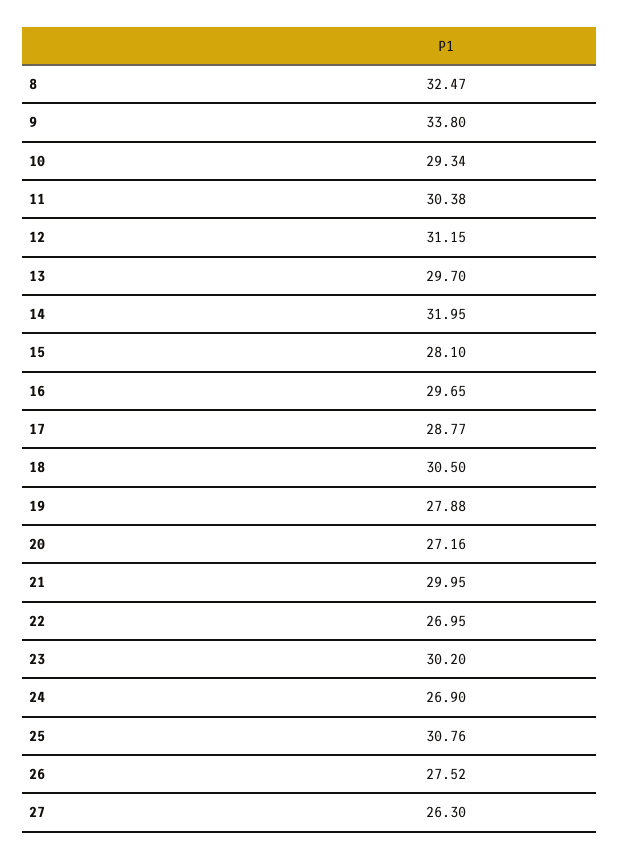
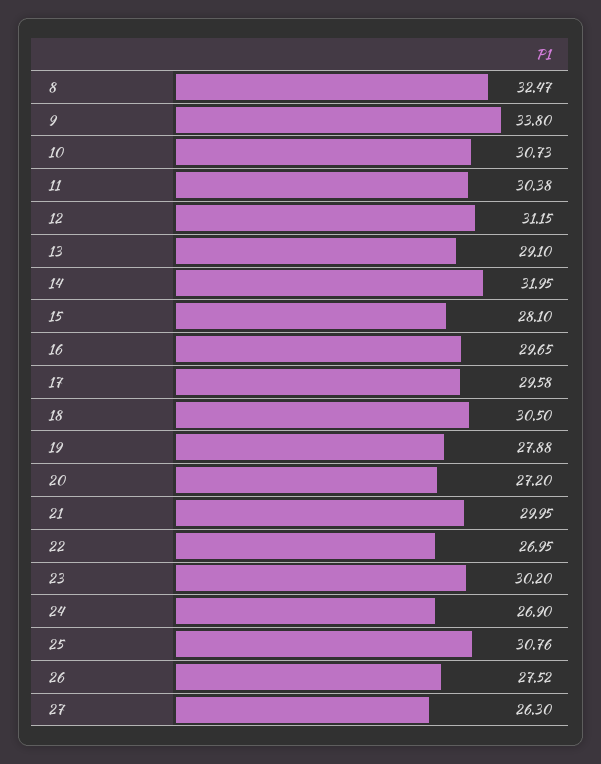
10: 29.34 -> 30.73
13: 29.7 -> 29.1
17: 28.77 -> 29.58
20: 27.16 -> 27.2

